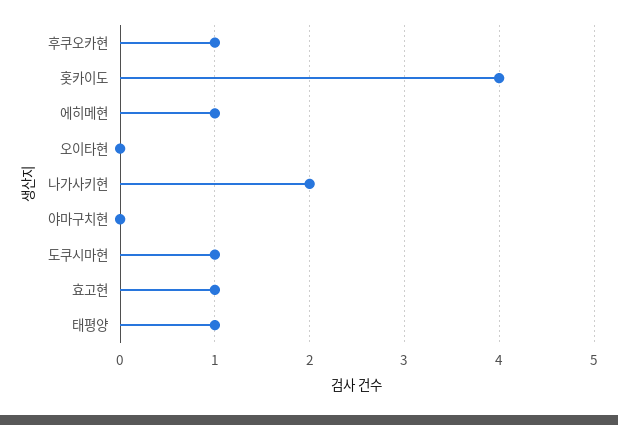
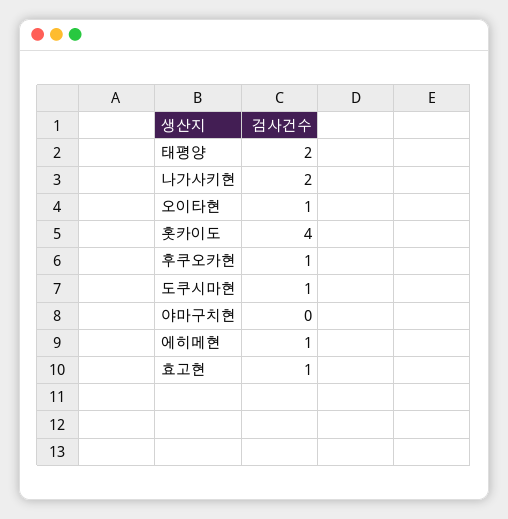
오이타현: 0 -> 1
태평양: 1 -> 2

